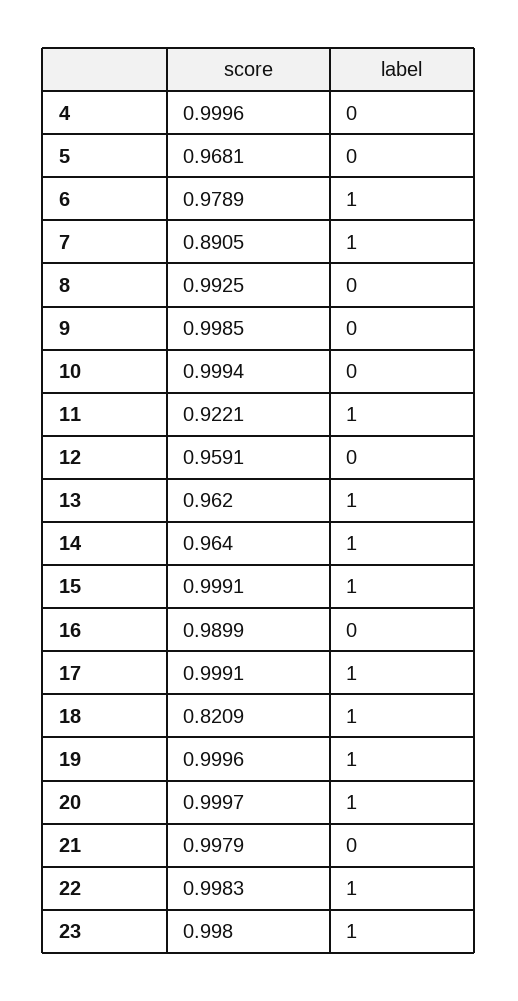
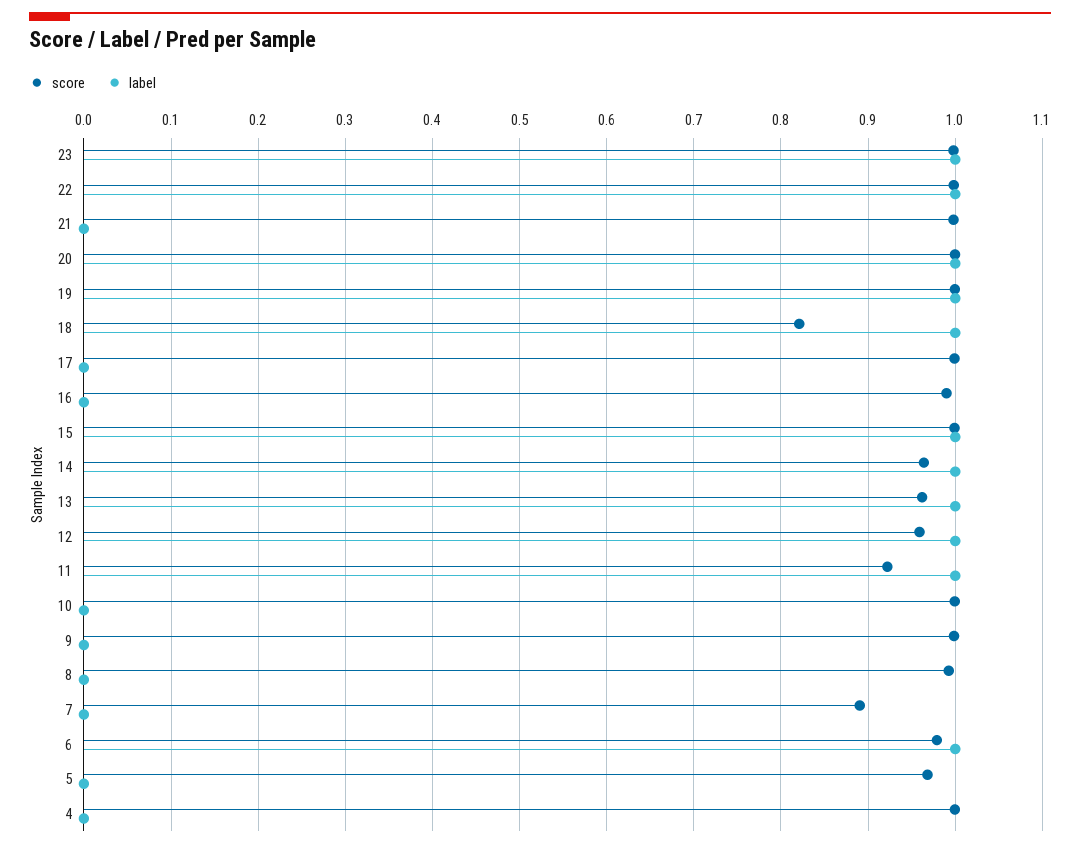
label, 7: 1 -> 0
label, 12: 0 -> 1
label, 17: 1 -> 0

